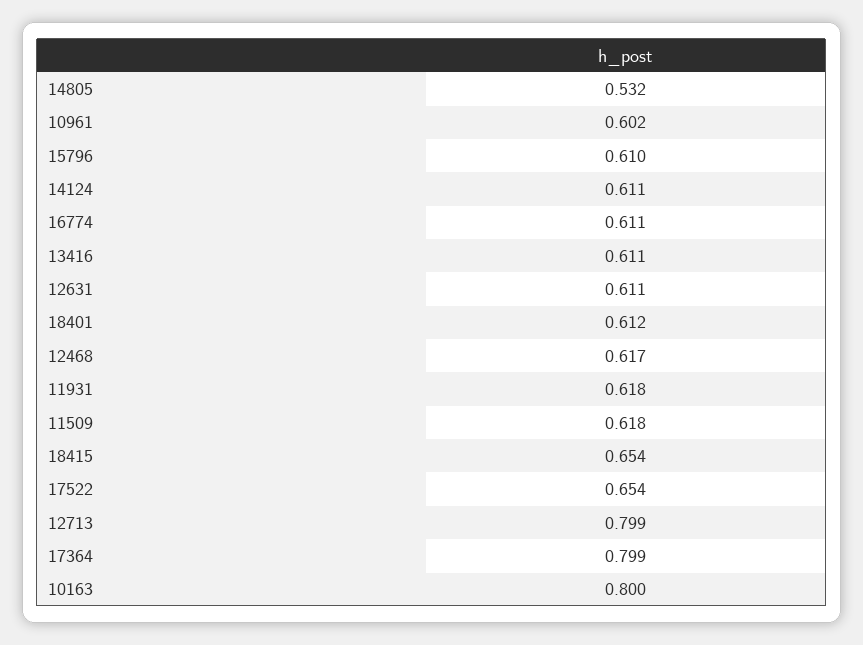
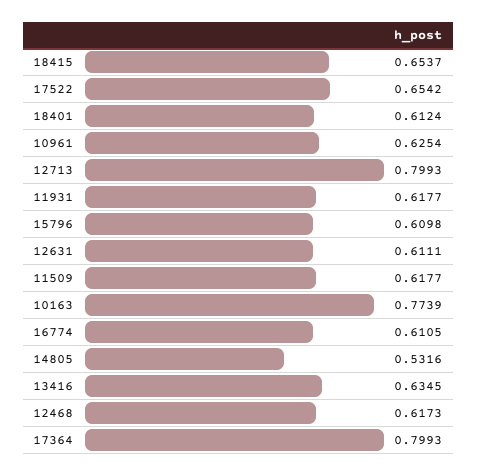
10961: 0.602 -> 0.6254
14124: 0.611 -> none
13416: 0.611 -> 0.6345
10163: 0.8 -> 0.7739

